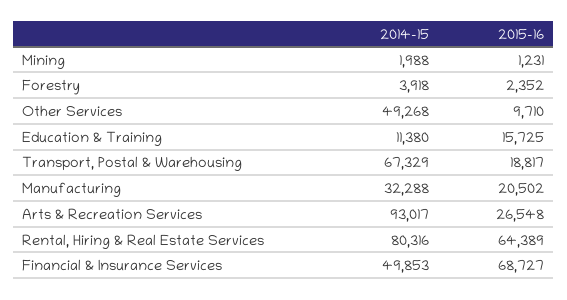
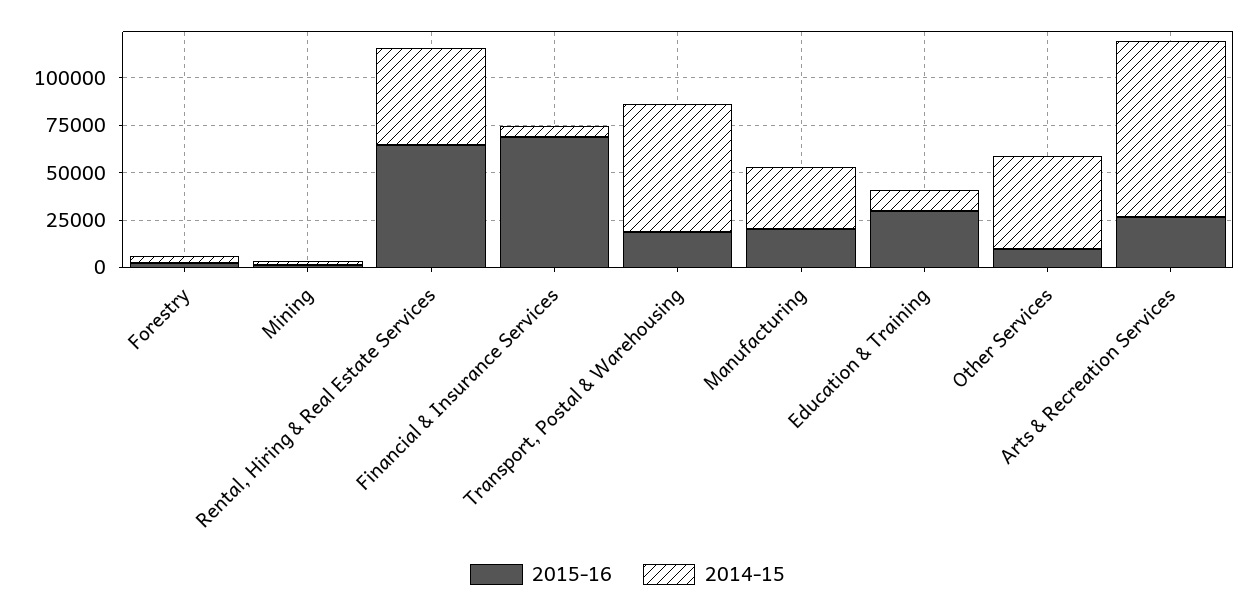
2015-16, Education & Training: 15725 -> 30000
2014-15, Rental, Hiring & Real Estate Services: 80316 -> 50000
2014-15, Financial & Insurance Services: 49853 -> 5000

